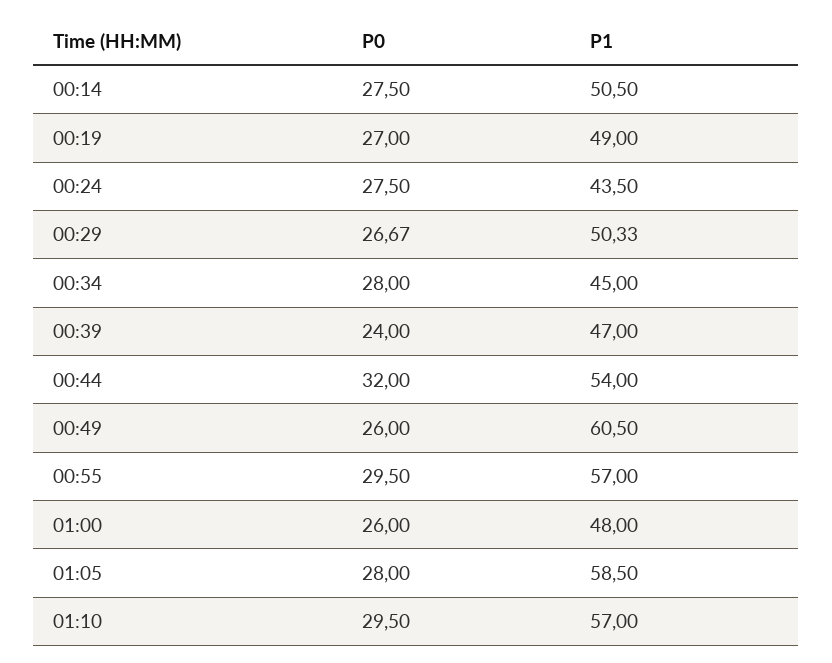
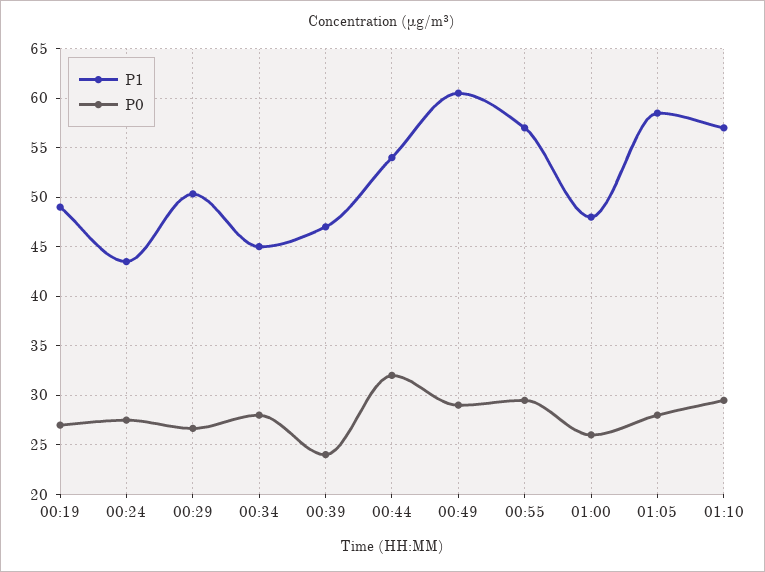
P0, 00:14: 27.5 -> none
P1, 00:14: 50.5 -> none
P0, 00:49: 26 -> 29

